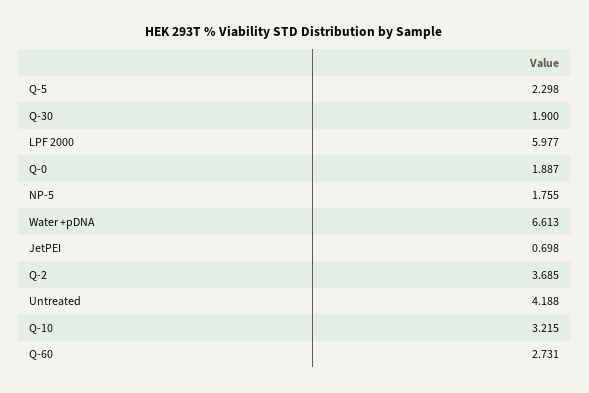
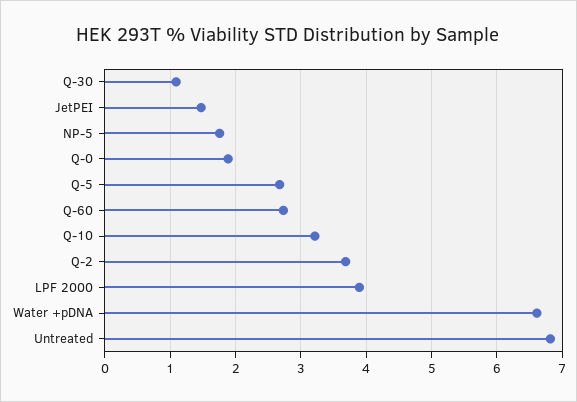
Q-5: 2.298 -> 2.7
Q-30: 1.9 -> 1.1
LPF 2000: 5.977 -> 3.9
JetPEI: 0.698 -> 1.5
Untreated: 4.188 -> 6.8

